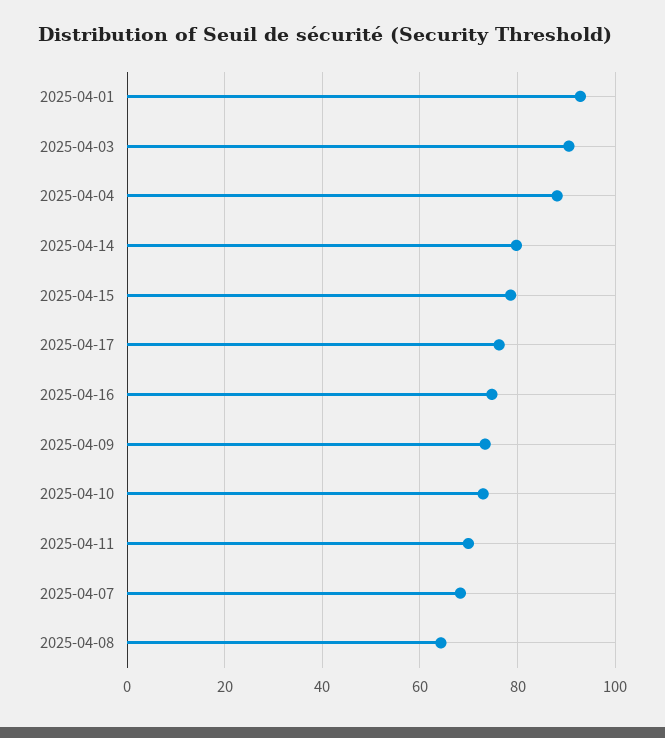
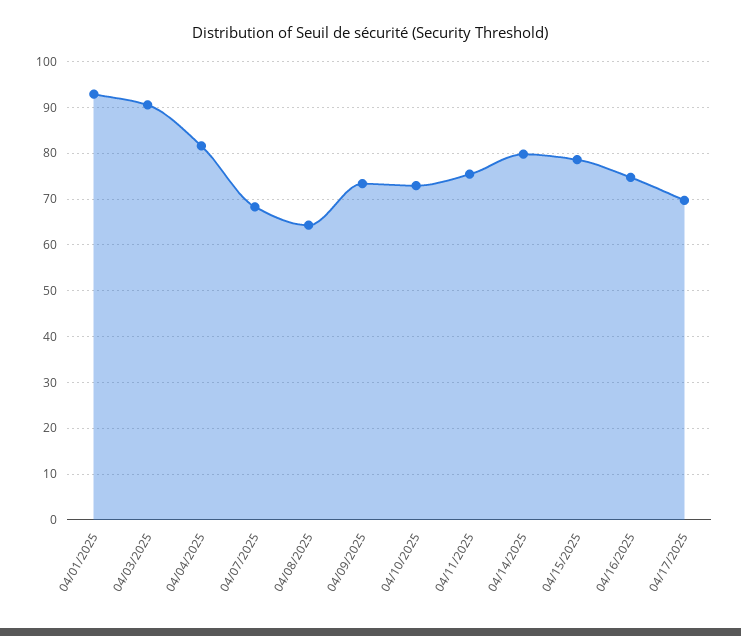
2025-04-04: 88 -> 82
2025-04-17: 76 -> 70
2025-04-11: 70 -> 76

